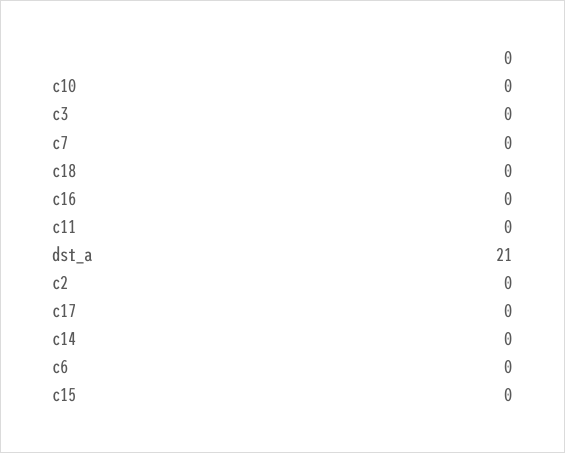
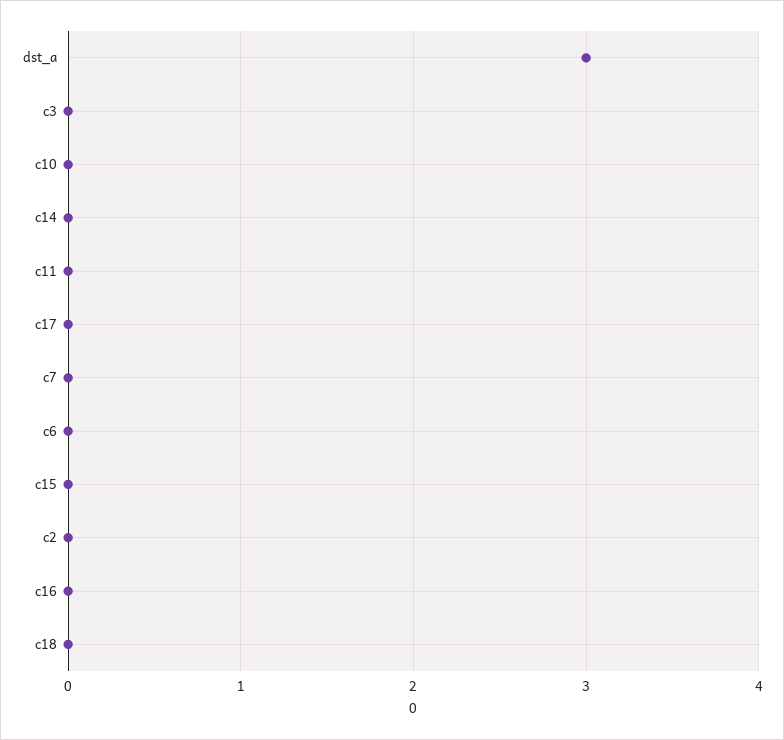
dst_a: 21 -> 3

